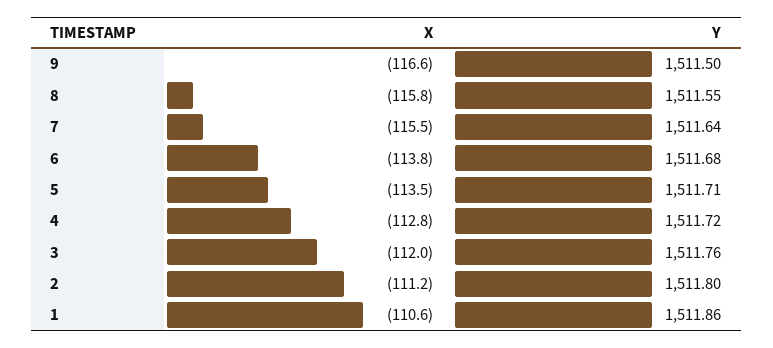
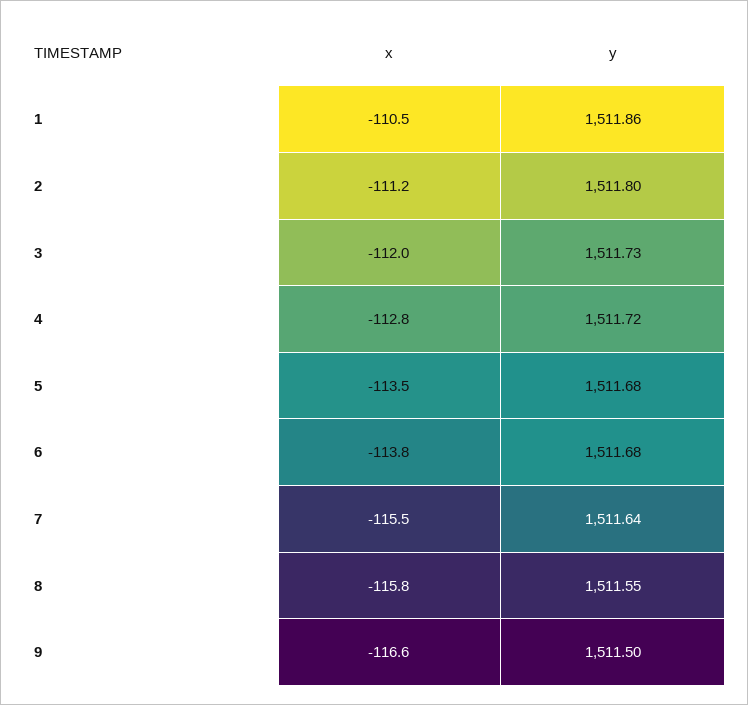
Y, 5: 1511.71 -> 1511.68
Y, 3: 1511.76 -> 1511.73
X, 1: -110.6 -> -110.5

